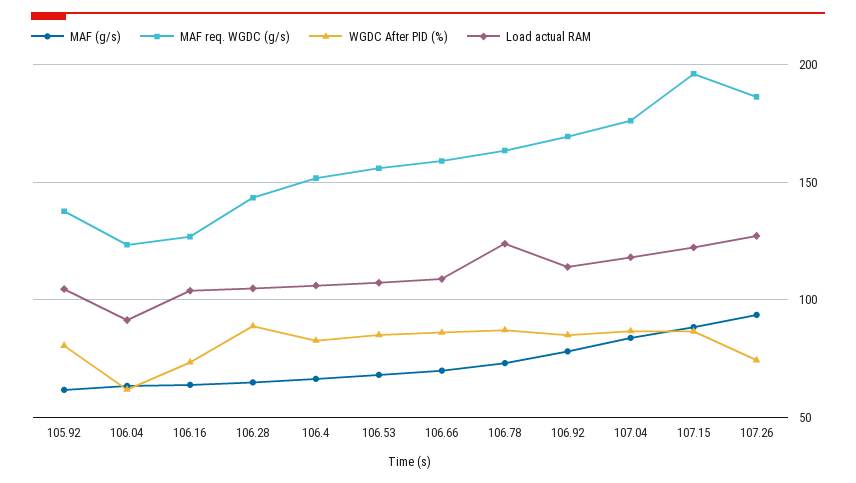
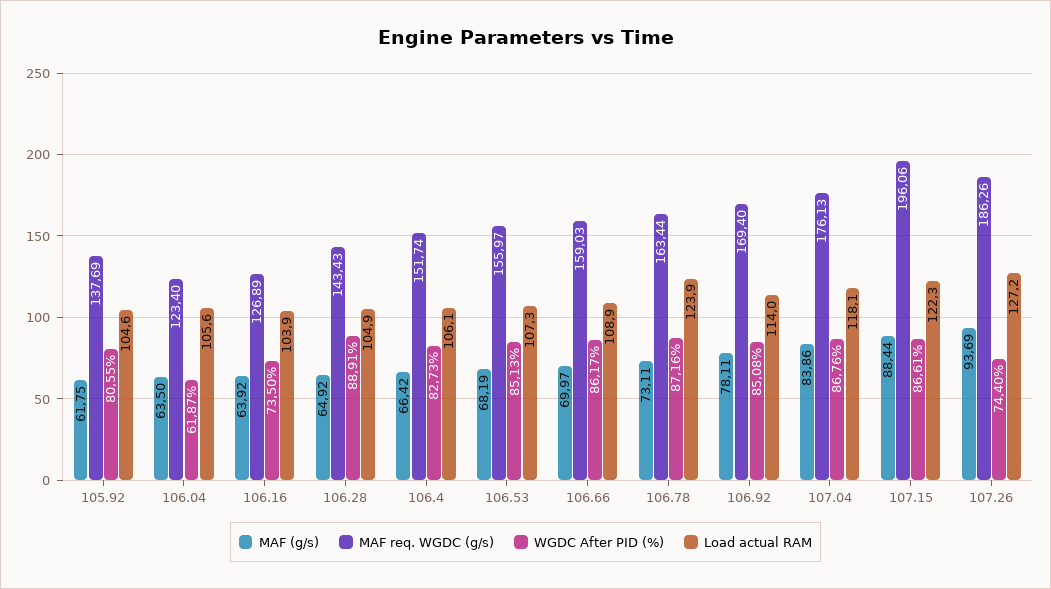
Load actual RAM, 106.04: 90 -> 105.6

